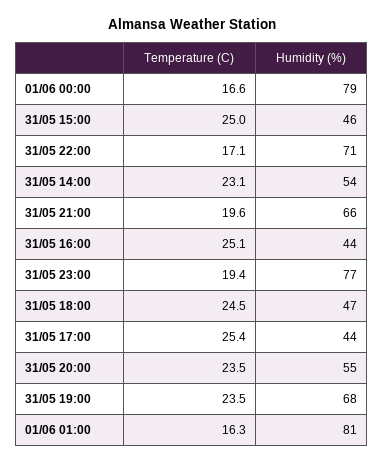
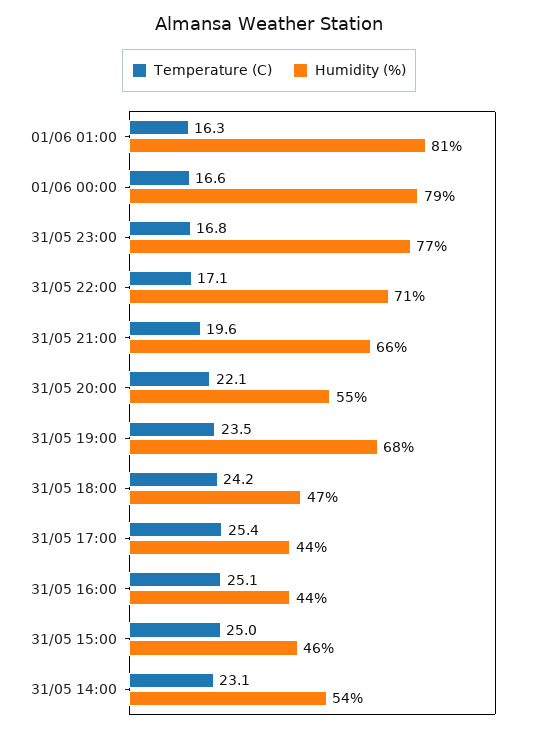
Temperature (C), 31/05 23:00: 19.4 -> 16.8
Temperature (C), 31/05 18:00: 24.5 -> 24.2
Temperature (C), 31/05 20:00: 23.5 -> 22.1

